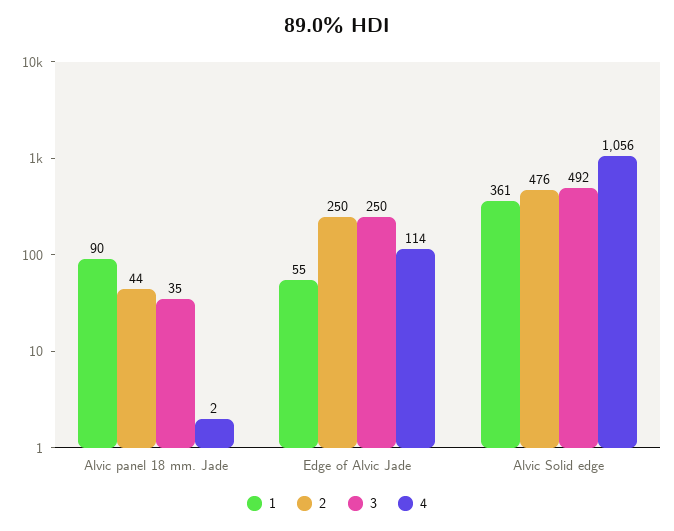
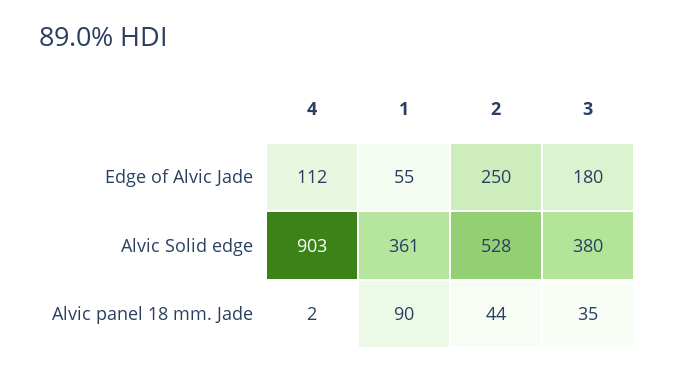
3, Edge of Alvic Jade: 250 -> 180
4, Edge of Alvic Jade: 114 -> 112
2, Alvic Solid edge: 476 -> 528
3, Alvic Solid edge: 492 -> 380
4, Alvic Solid edge: 1056 -> 903

